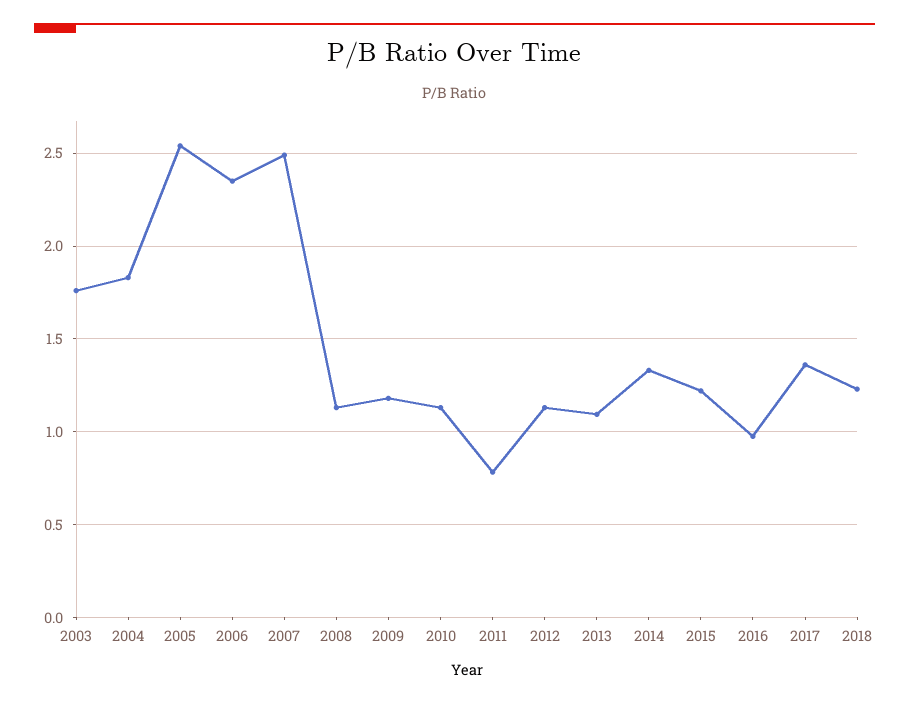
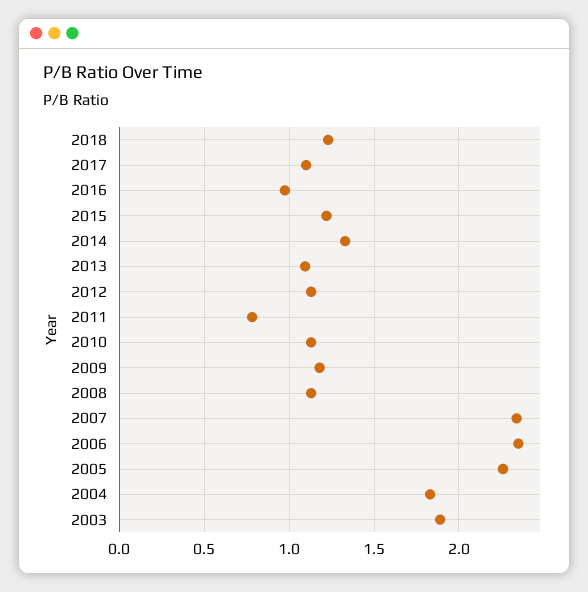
2003: 1.75 -> 1.9
2005: 2.55 -> 2.25
2007: 2.5 -> 2.35
2017: 1.35 -> 1.1

